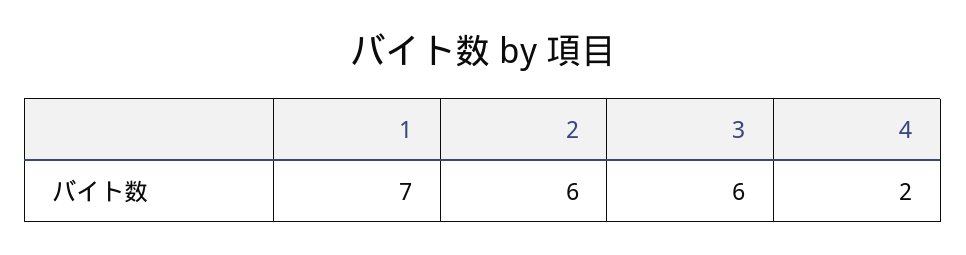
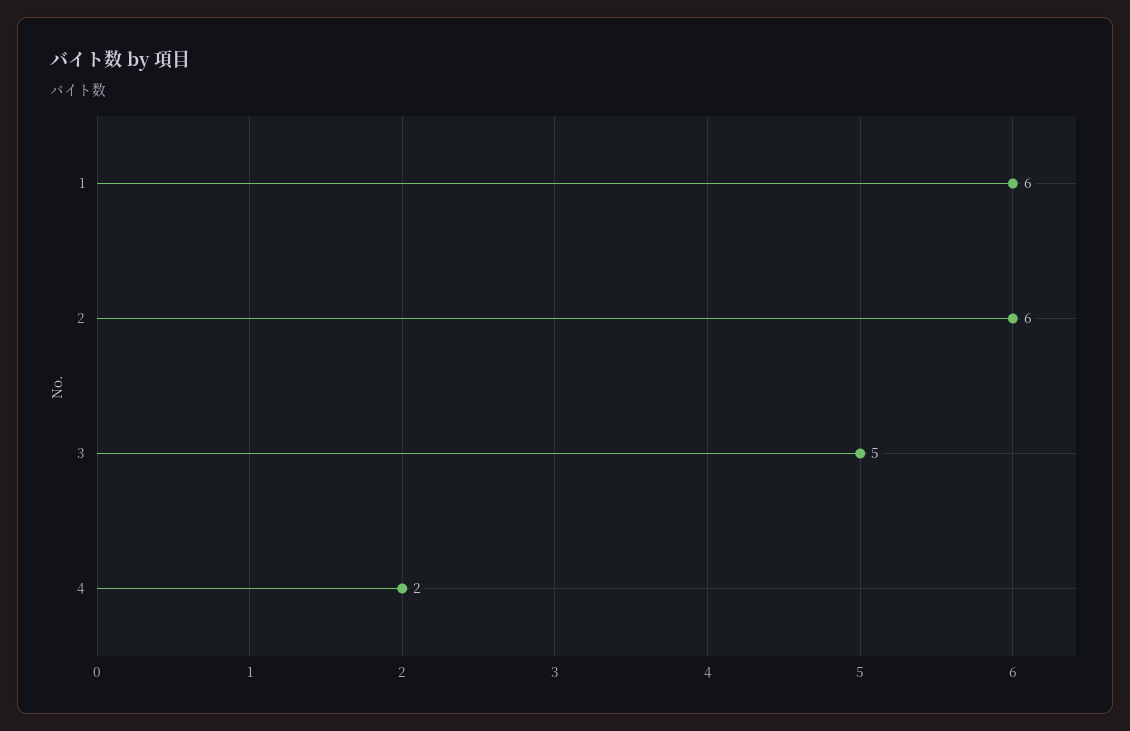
1: 7 -> 6
3: 6 -> 5

